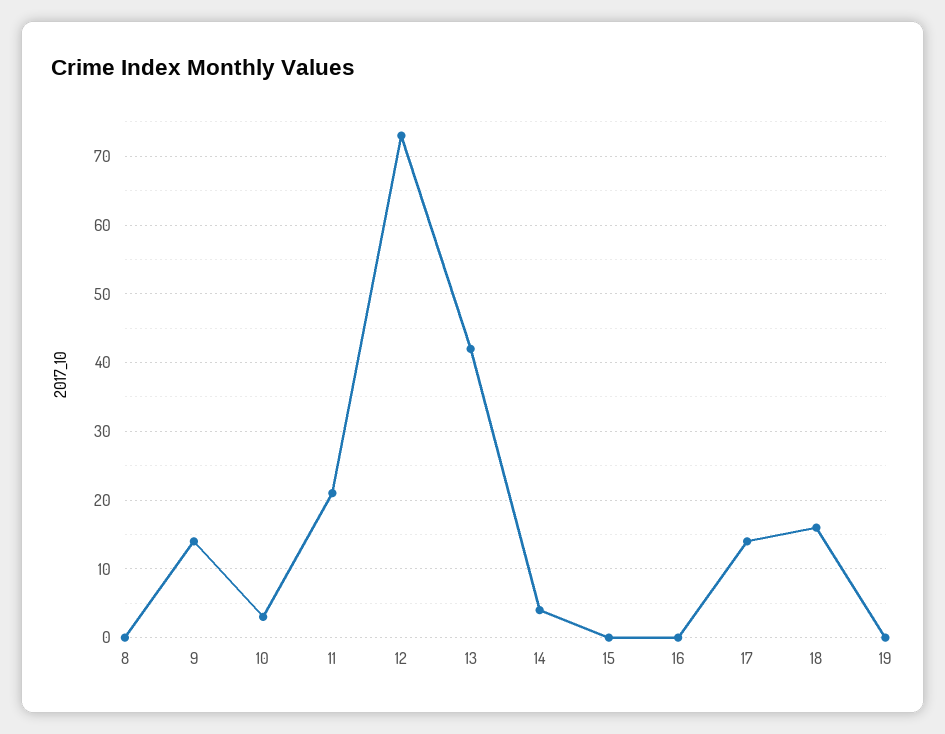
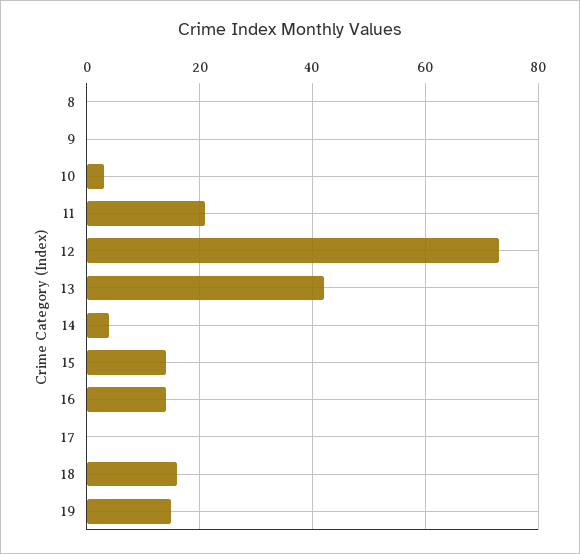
9: 14 -> 0
15: 0 -> 15
16: 0 -> 15
17: 14 -> 0
19: 0 -> 15

